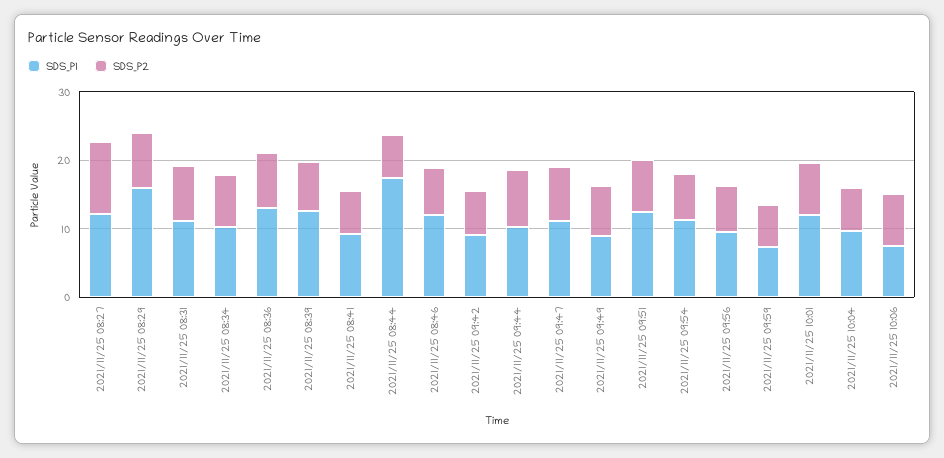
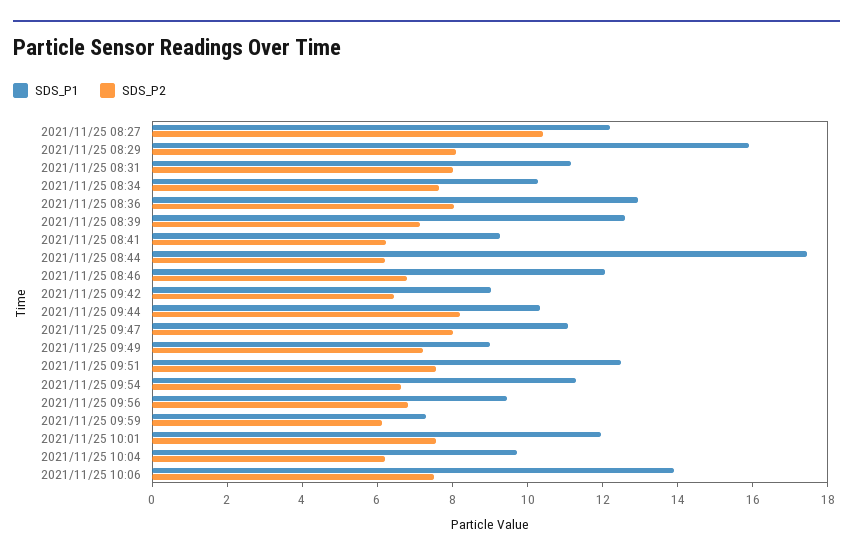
SDS_P1, 2021/11/25 10:06: 8 -> 14

